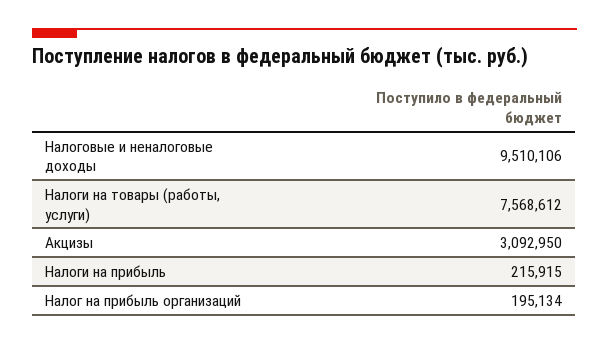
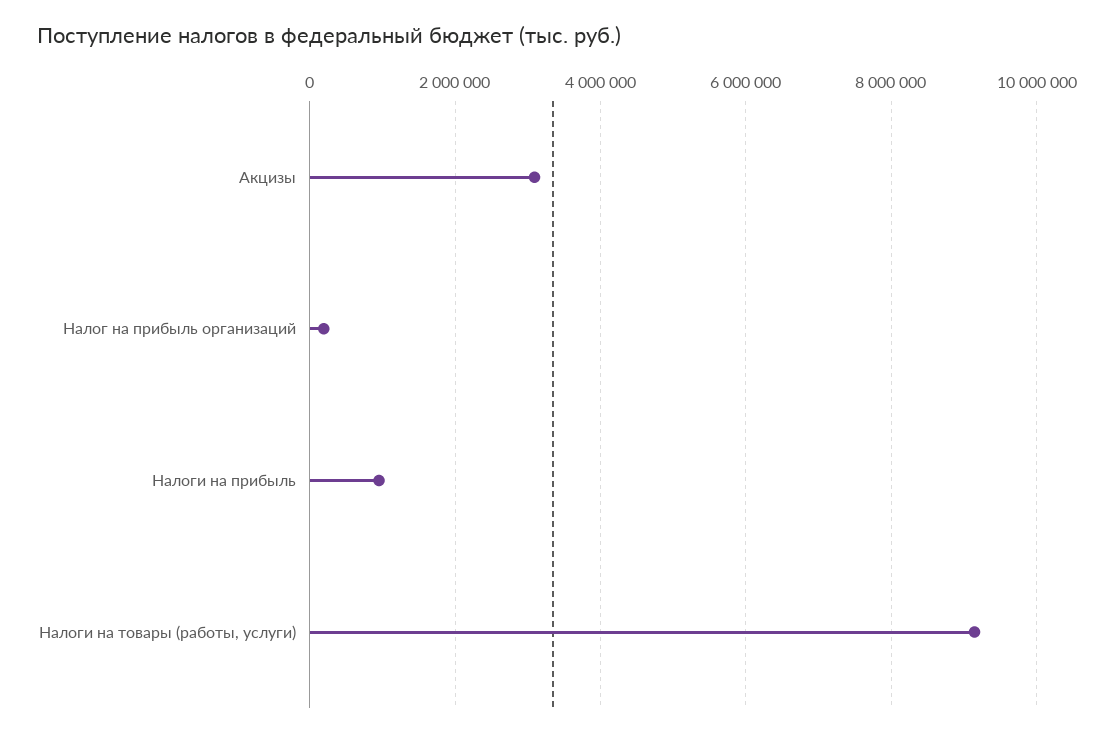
Налоговые и неналоговые доходы: 9510106 -> none
Налоги на товары (работы, услуги): 7568612 -> 9200000
Налоги на прибыль: 215915 -> 1000000

